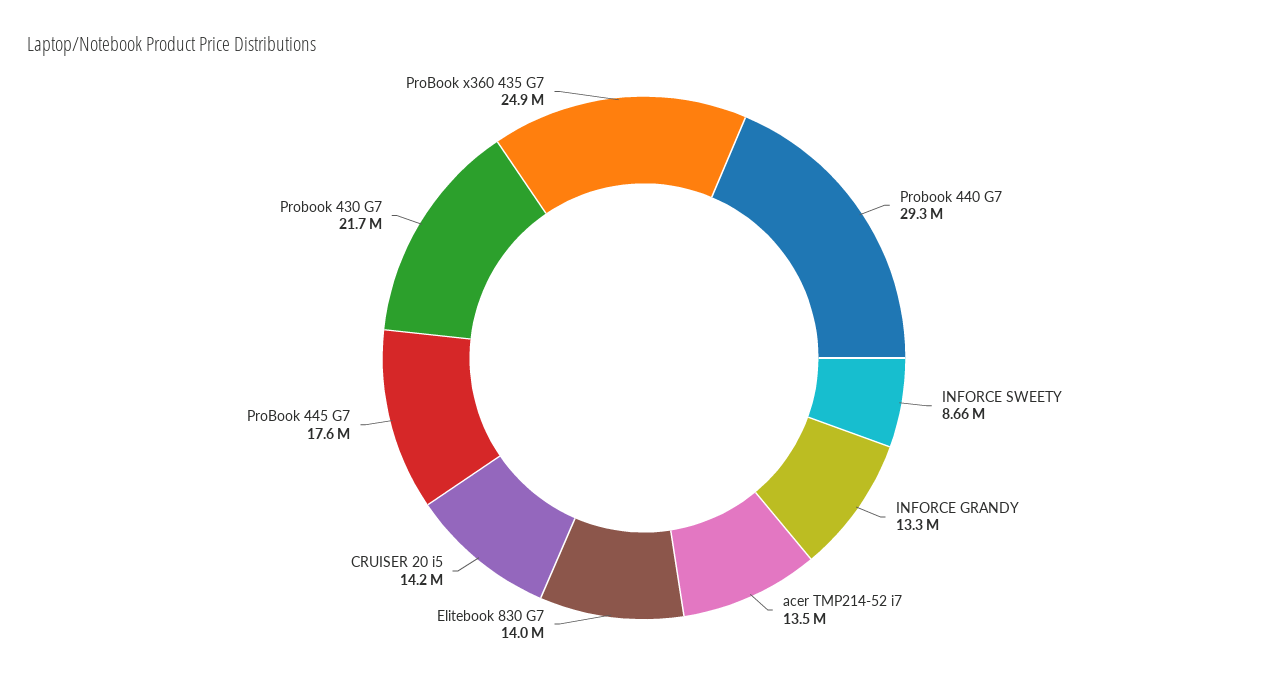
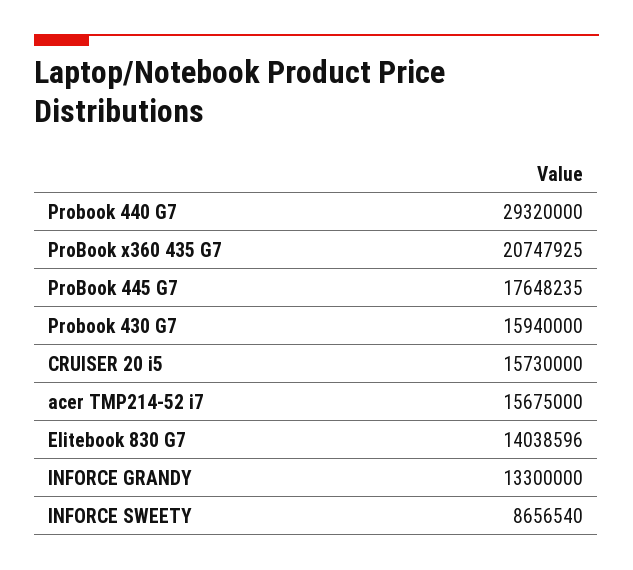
acer TMP214-52 i7: 13500000 -> 15675000
CRUISER 20 i5: 14200000 -> 15730000
Probook 430 G7: 21700000 -> 15940000
ProBook x360 435 G7: 24900000 -> 20747925

